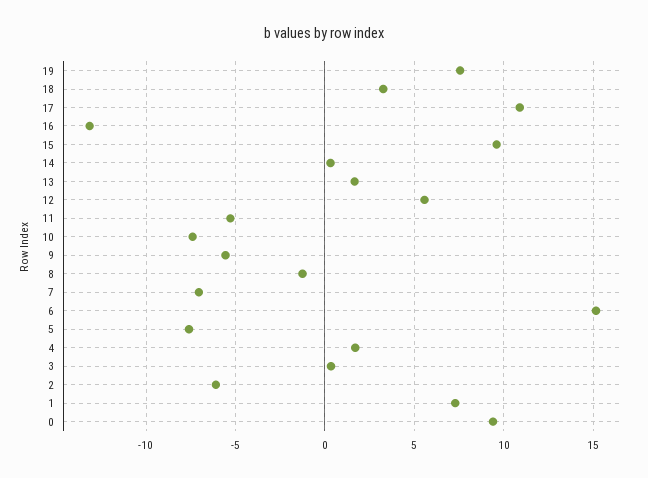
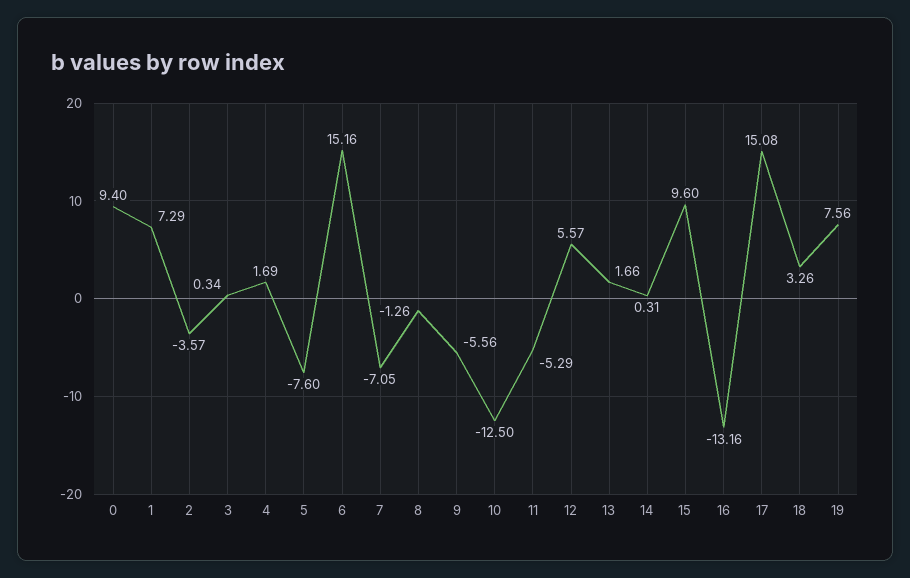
17: 11 -> 15.08
10: -7.5 -> -12.5
2: -6 -> -3.57

